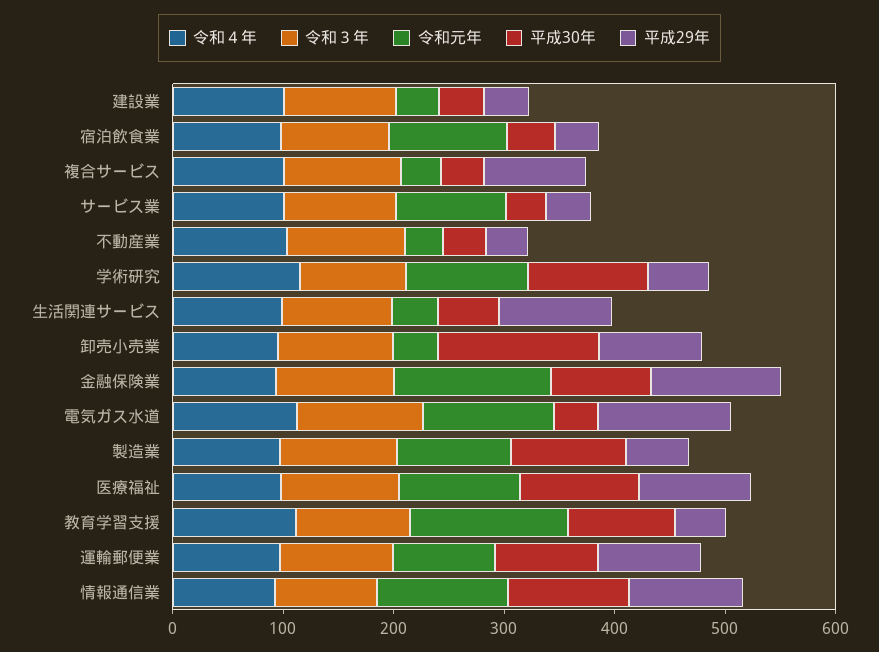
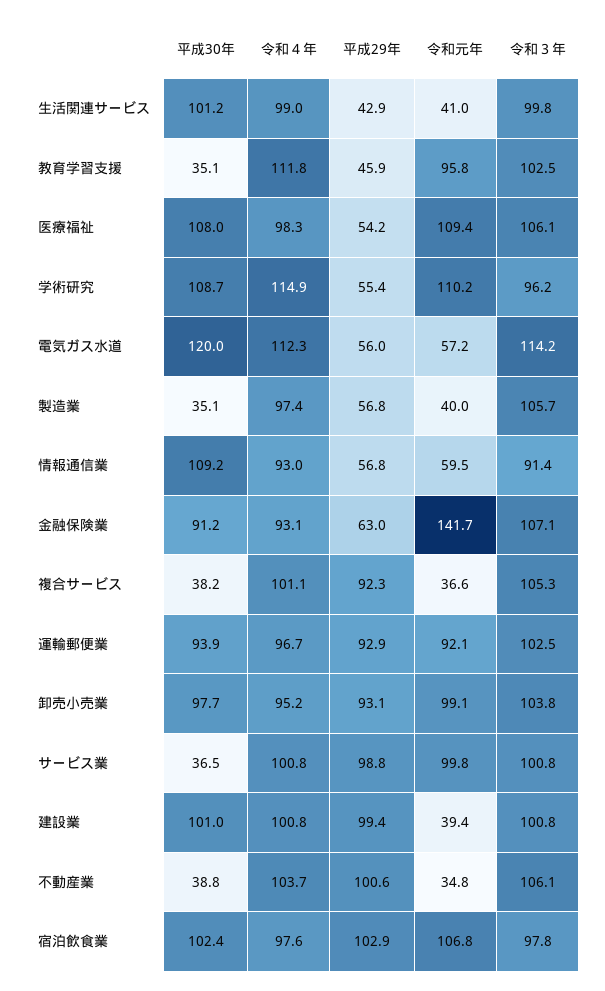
平成30年, 建設業: 40 -> 101
平成29年, 建設業: 40 -> 99.4
平成30年, 宿泊飲食業: 40 -> 102.4
平成29年, 宿泊飲食業: 40 -> 102.9
平成29年, サービス業: 40 -> 98.8
平成29年, 不動産業: 40 -> 100.6
平成30年, 生活関連サービス: 60 -> 101.2
平成29年, 生活関連サービス: 100 -> 42.9
令和元年, 卸売小売業: 40 -> 99.1
平成30年, 卸売小売業: 140 -> 97.7
平成29年, 金融保険業: 120 -> 63
令和元年, 電気ガス水道: 120 -> 57.2
平成30年, 電気ガス水道: 40 -> 120
平成29年, 電気ガス水道: 120 -> 56
令和元年, 製造業: 100 -> 40
平成30年, 製造業: 100 -> 35.1
平成29年, 医療福祉: 100 -> 54.2
令和元年, 教育学習支援: 140 -> 95.8
平成30年, 教育学習支援: 100 -> 35.1
令和元年, 情報通信業: 120 -> 59.5
平成29年, 情報通信業: 100 -> 56.8

